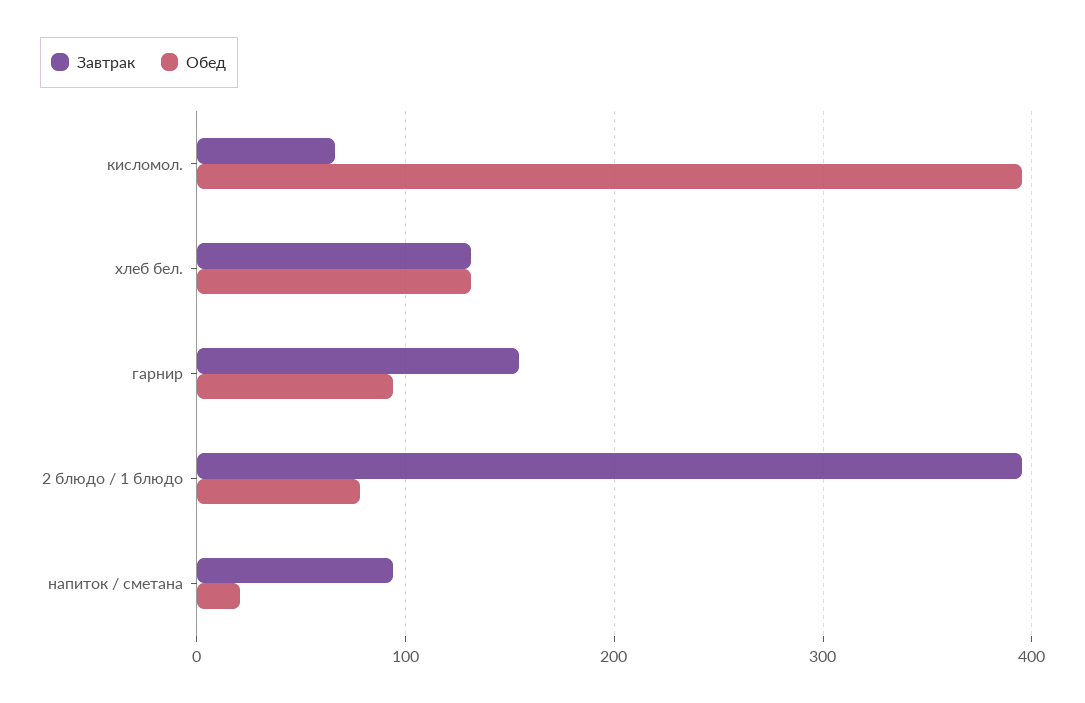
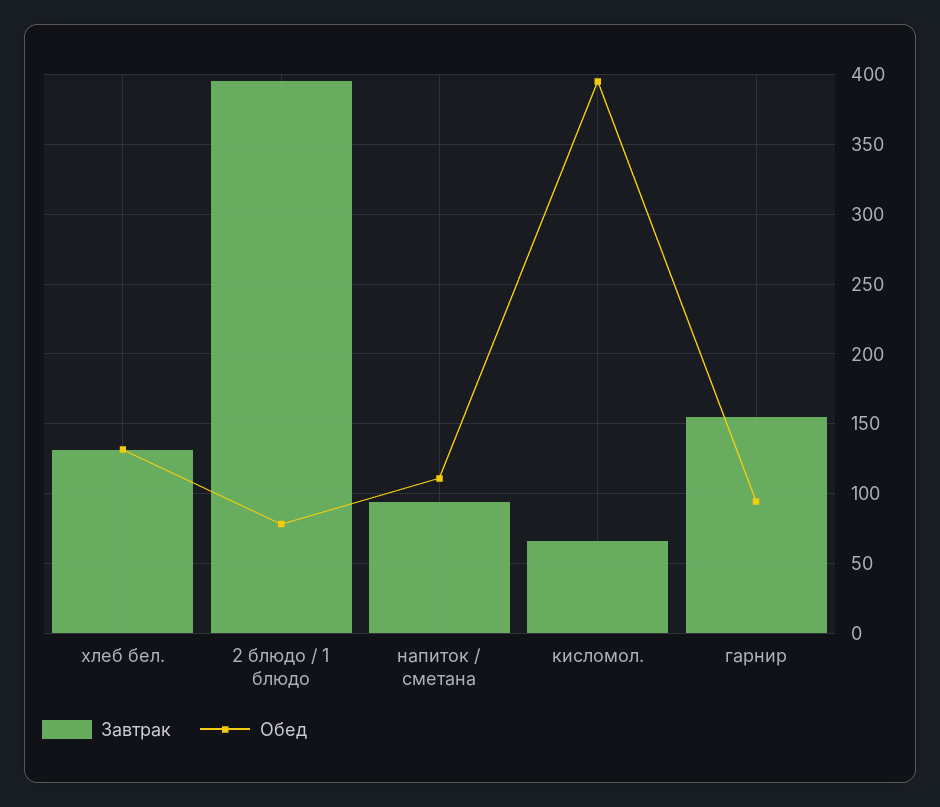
Обед, напиток / сметана: 20 -> 110

